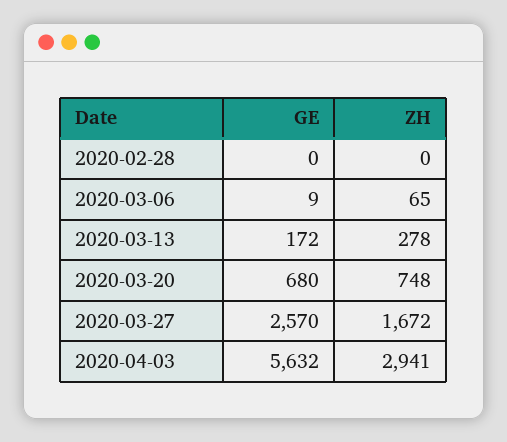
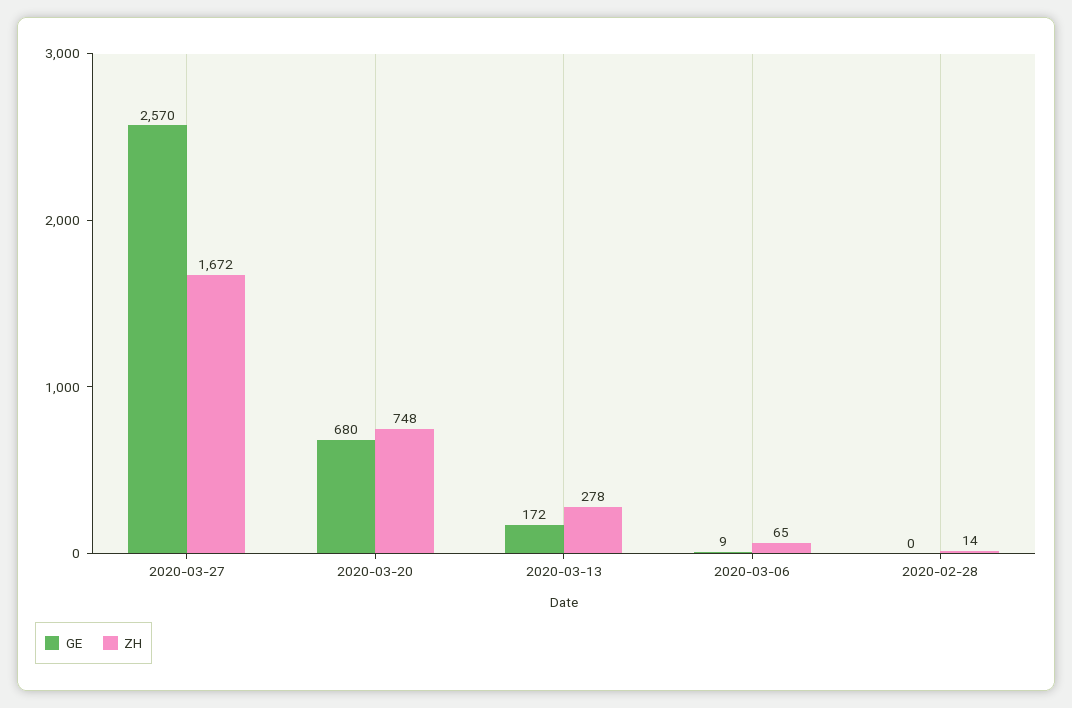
ZH, 2020-02-28: 0 -> 14
GE, 2020-04-03: 5632 -> none
ZH, 2020-04-03: 2941 -> none

